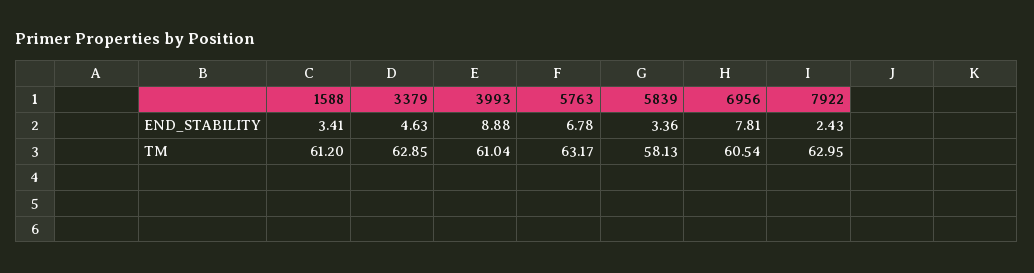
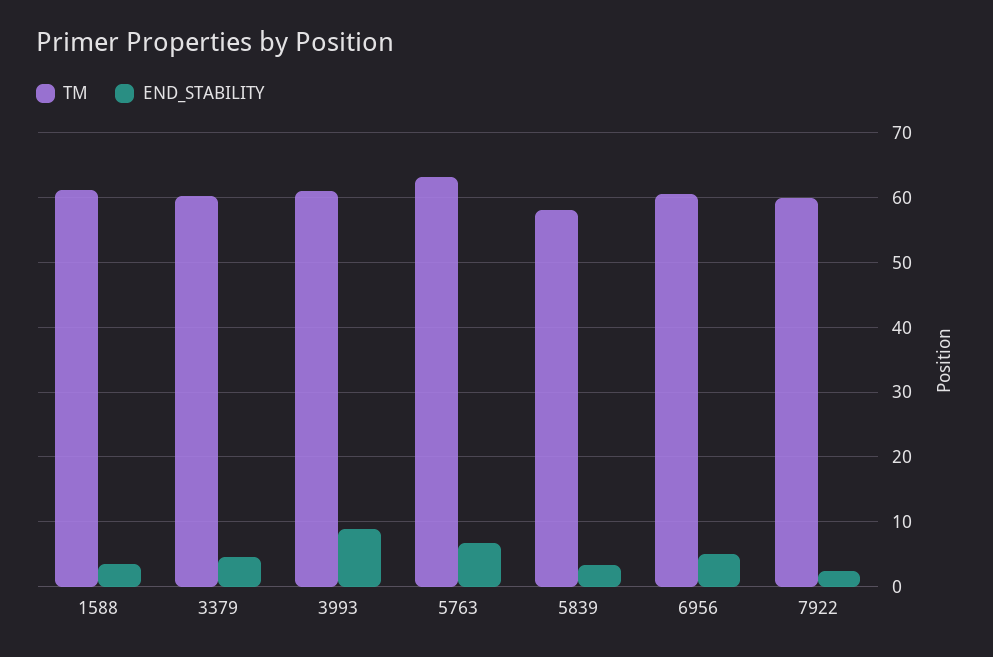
END_STABILITY, 6956: 7.81 -> 5
TM, 3379: 62.85 -> 60
TM, 7922: 62.95 -> 60

